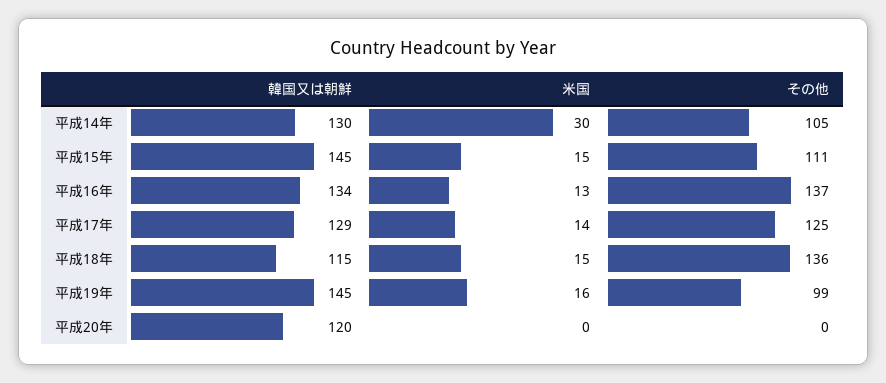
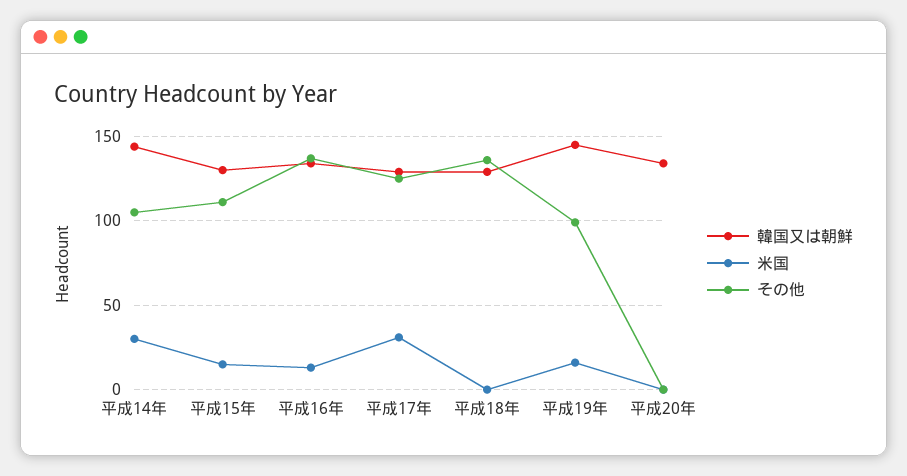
韓国又は朝鮮, 平成14年: 130 -> 145
韓国又は朝鮮, 平成15年: 145 -> 130
米国, 平成17年: 14 -> 30
韓国又は朝鮮, 平成18年: 115 -> 130
米国, 平成18年: 15 -> 0
韓国又は朝鮮, 平成20年: 120 -> 135

